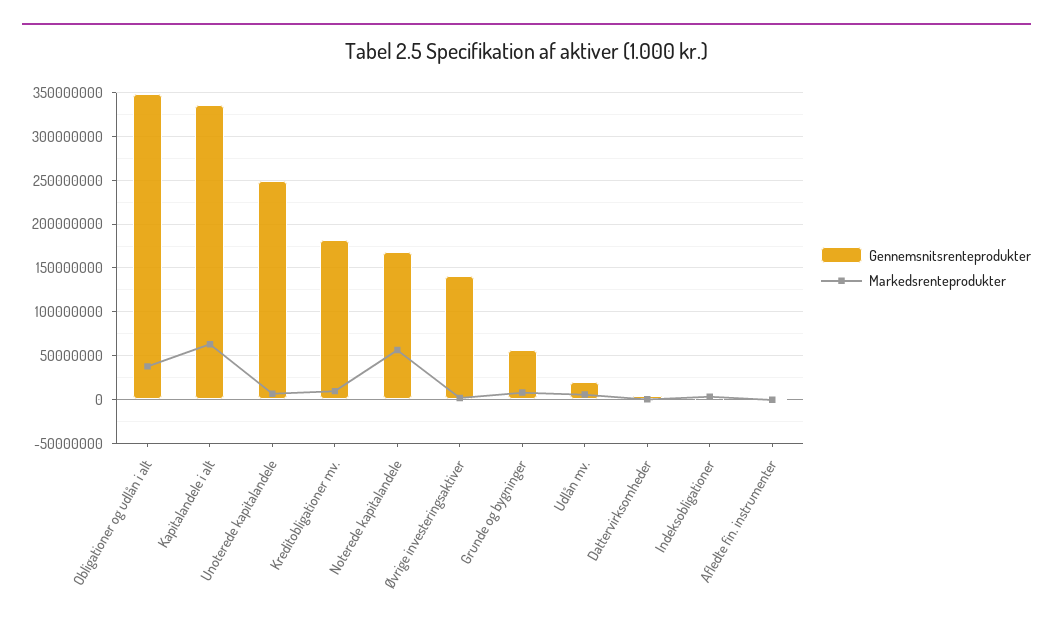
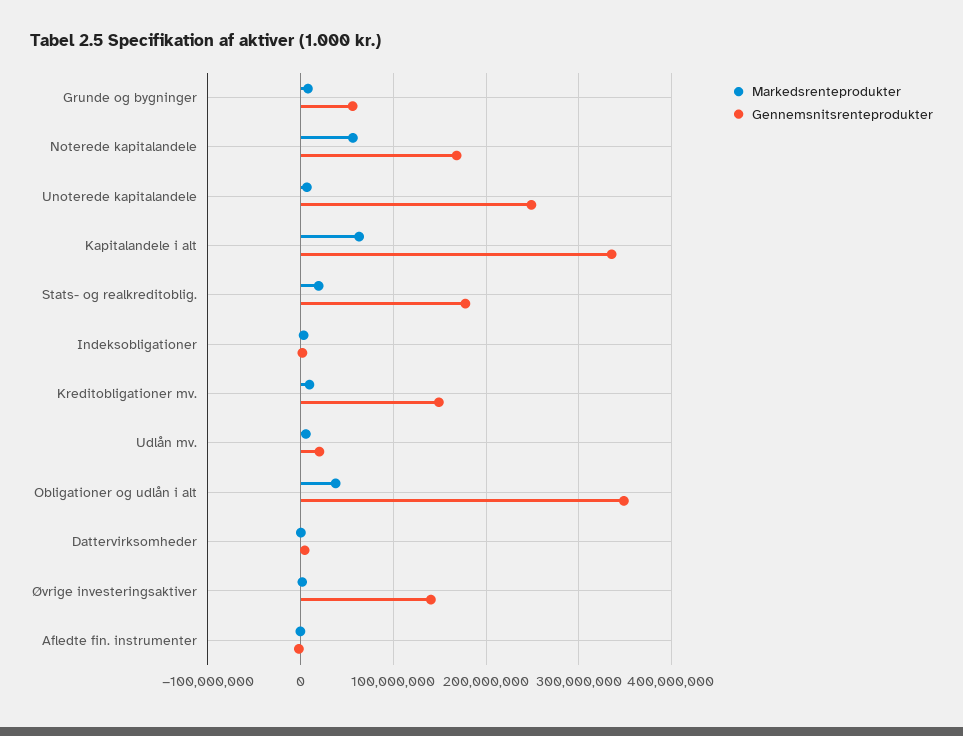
Gennemsnitsrenteprodukter, Kreditobligationer mv.: 180000000 -> 150000000
Markedsrenteprodukter, Stats- og realkreditoblig.: none -> 20000000
Gennemsnitsrenteprodukter, Stats- og realkreditoblig.: none -> 180000000

